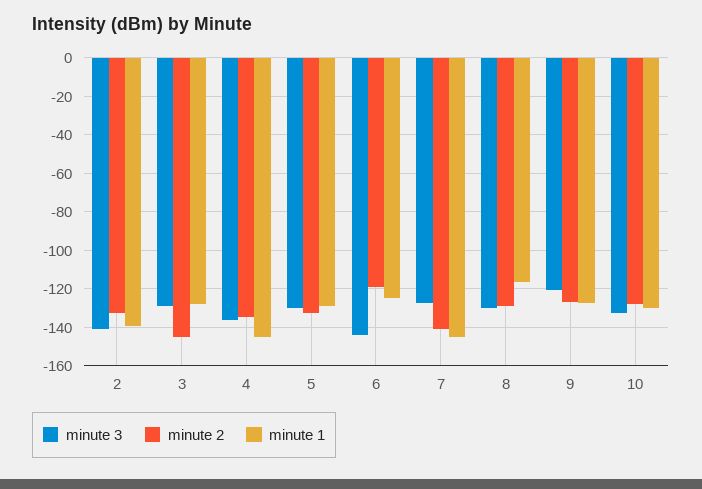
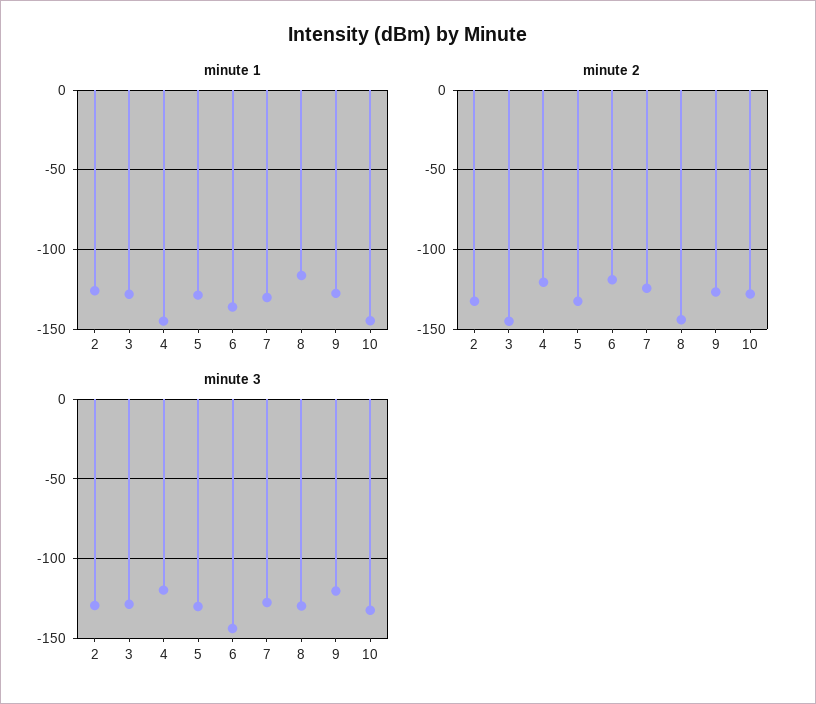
minute 3, 2: -140 -> -130
minute 1, 2: -140 -> -125
minute 3, 4: -135 -> -120
minute 2, 4: -135 -> -120
minute 1, 6: -125 -> -135
minute 2, 7: -140 -> -125
minute 1, 7: -145 -> -130
minute 2, 8: -130 -> -145
minute 1, 10: -130 -> -145

